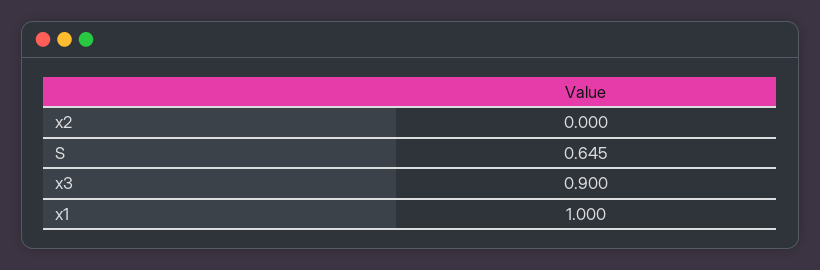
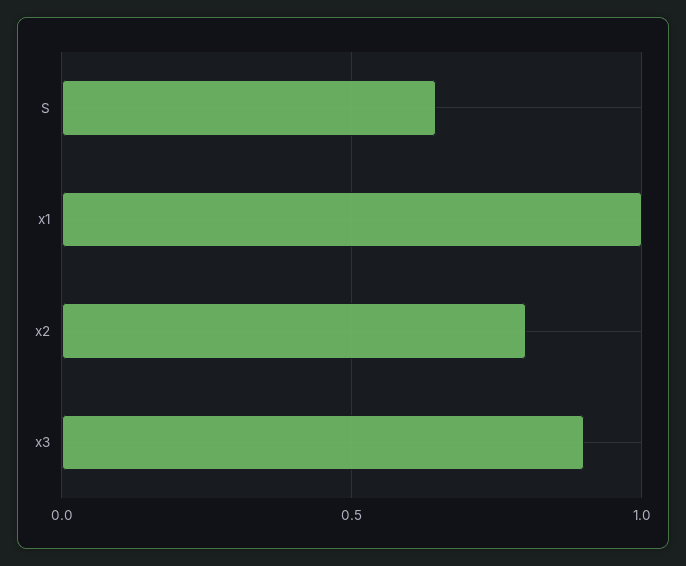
x2: 0 -> 0.8

